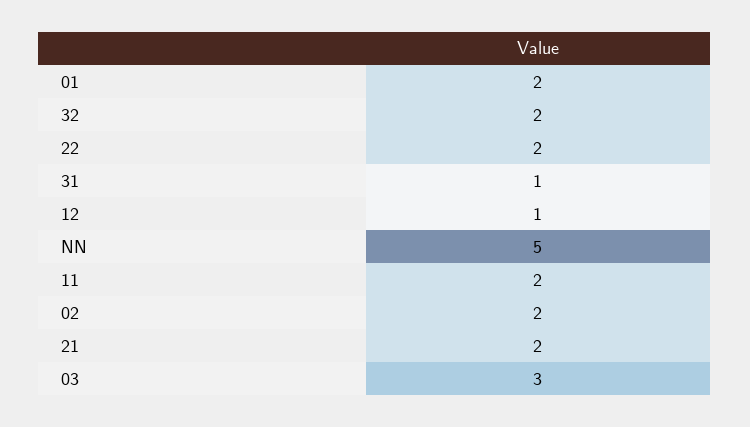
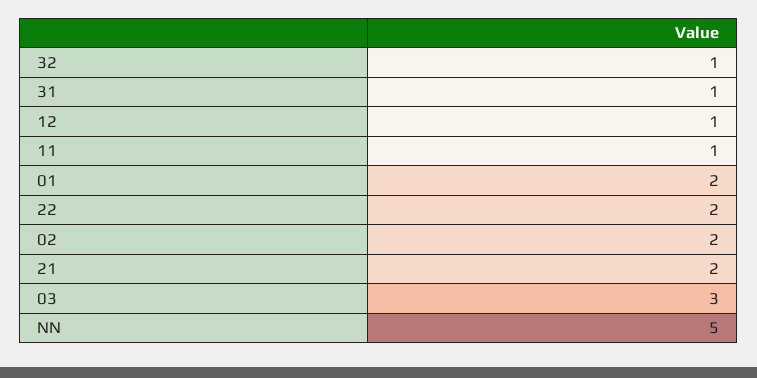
32: 2 -> 1
11: 2 -> 1

